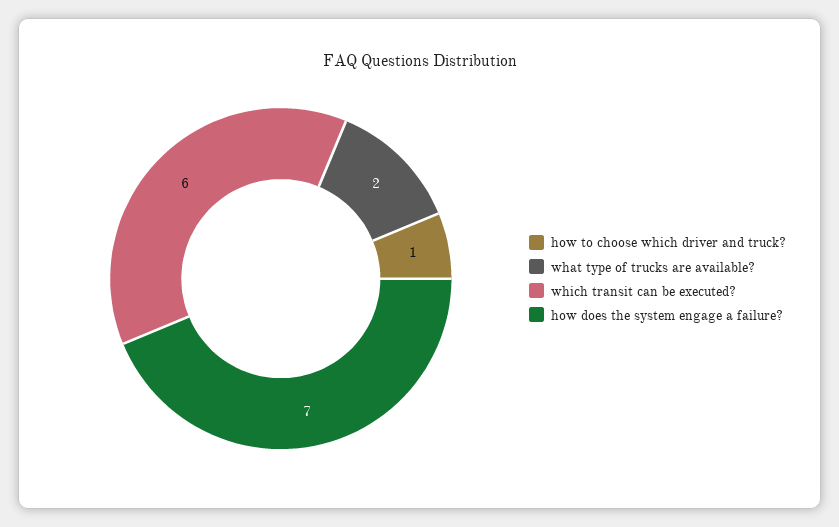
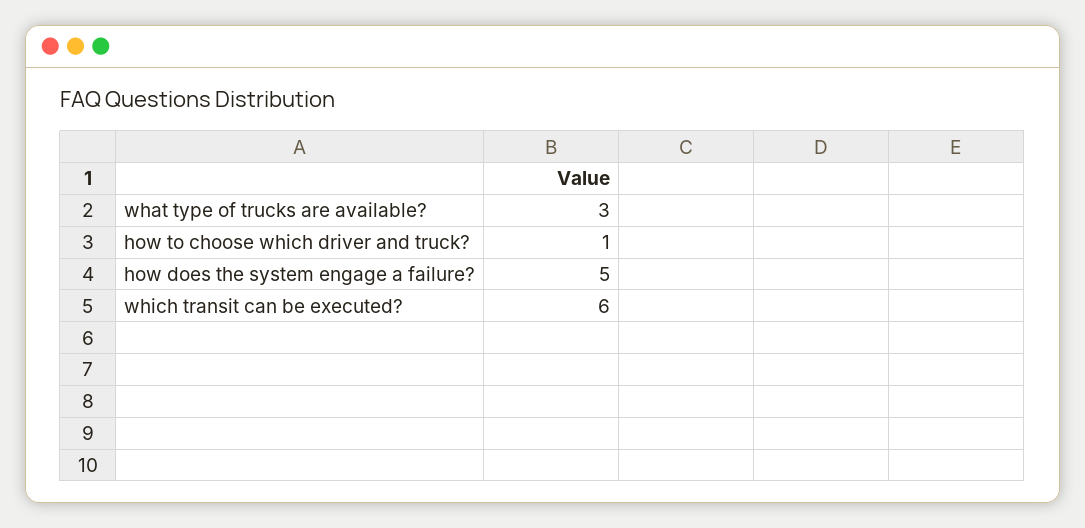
what type of trucks are available?: 2 -> 3
how does the system engage a failure?: 7 -> 5

